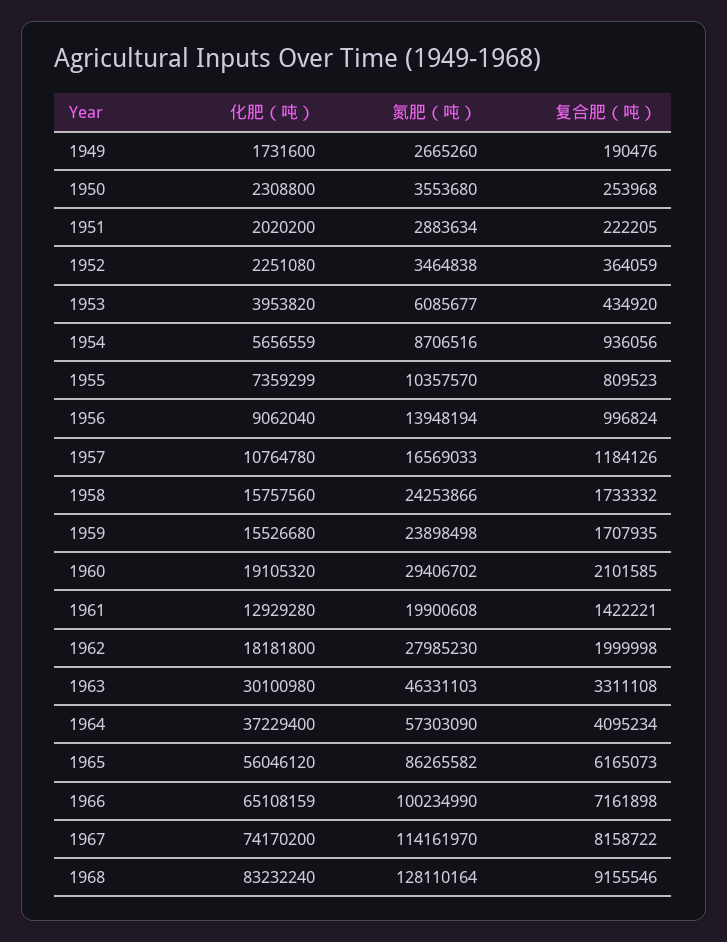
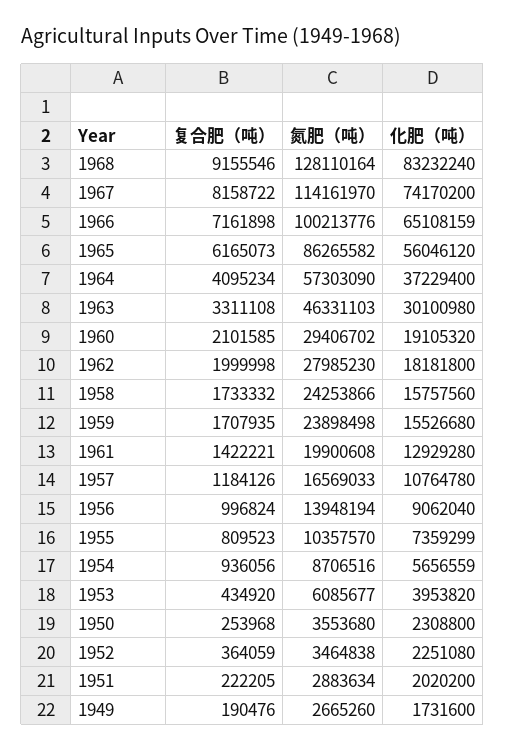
氮肥（吨）, 1966: 100234990 -> 100213776

